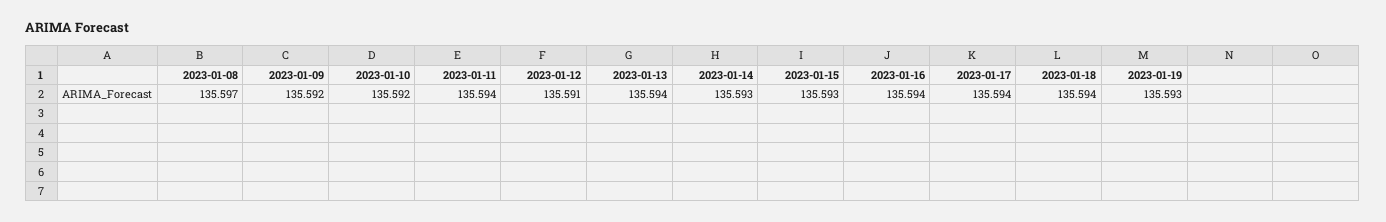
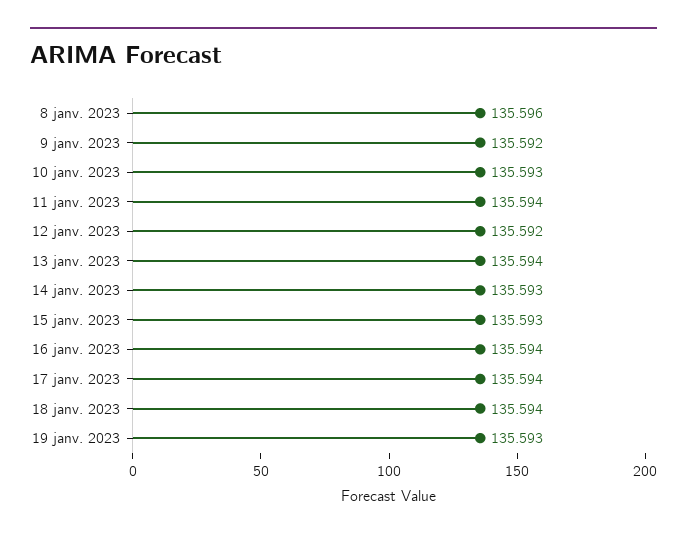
2023-01-08: 135.597 -> 135.596
2023-01-10: 135.592 -> 135.593
2023-01-12: 135.591 -> 135.592

